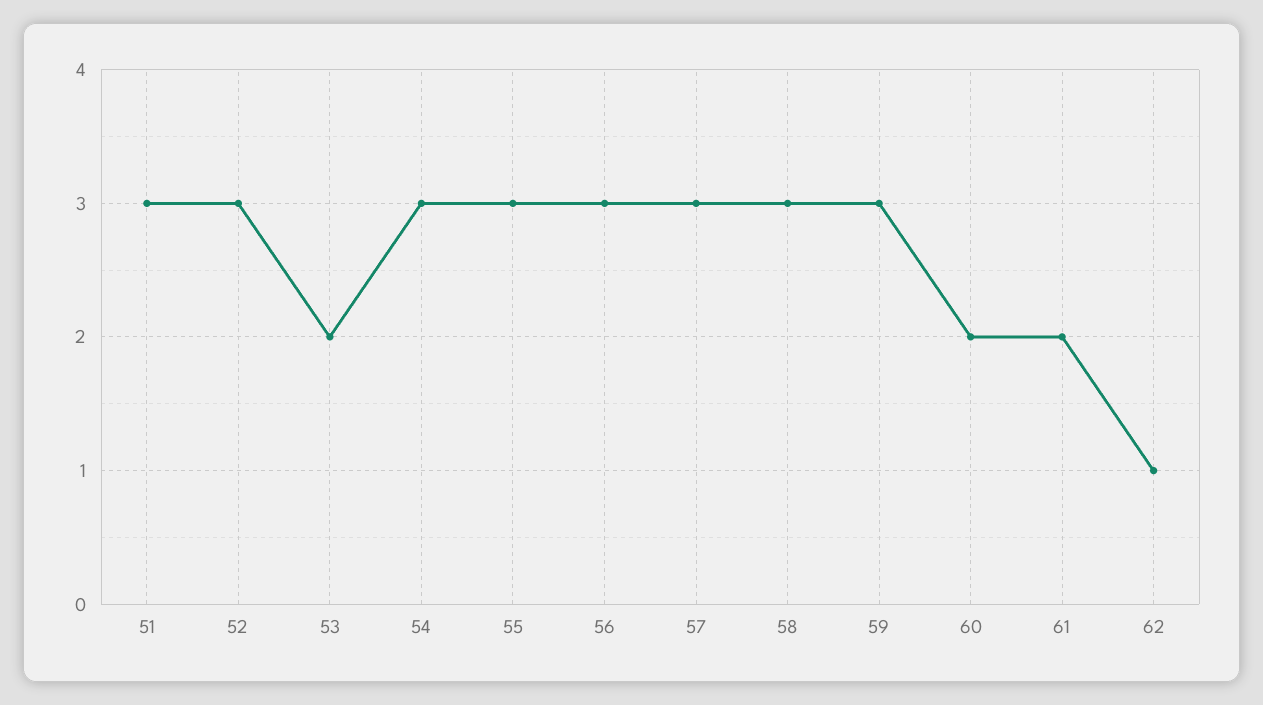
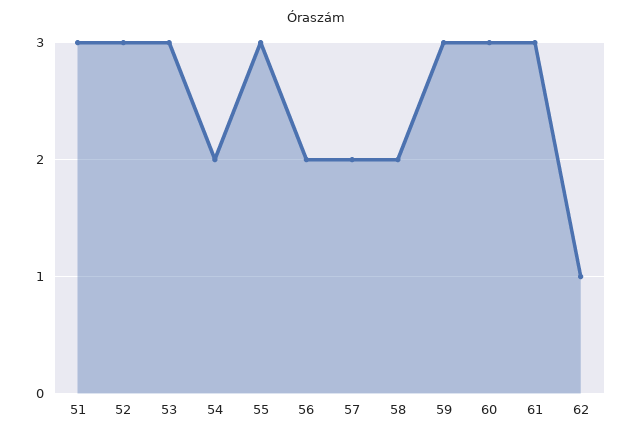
53: 2 -> 3
54: 3 -> 2
56: 3 -> 2
57: 3 -> 2
58: 3 -> 2
60: 2 -> 3
61: 2 -> 3

